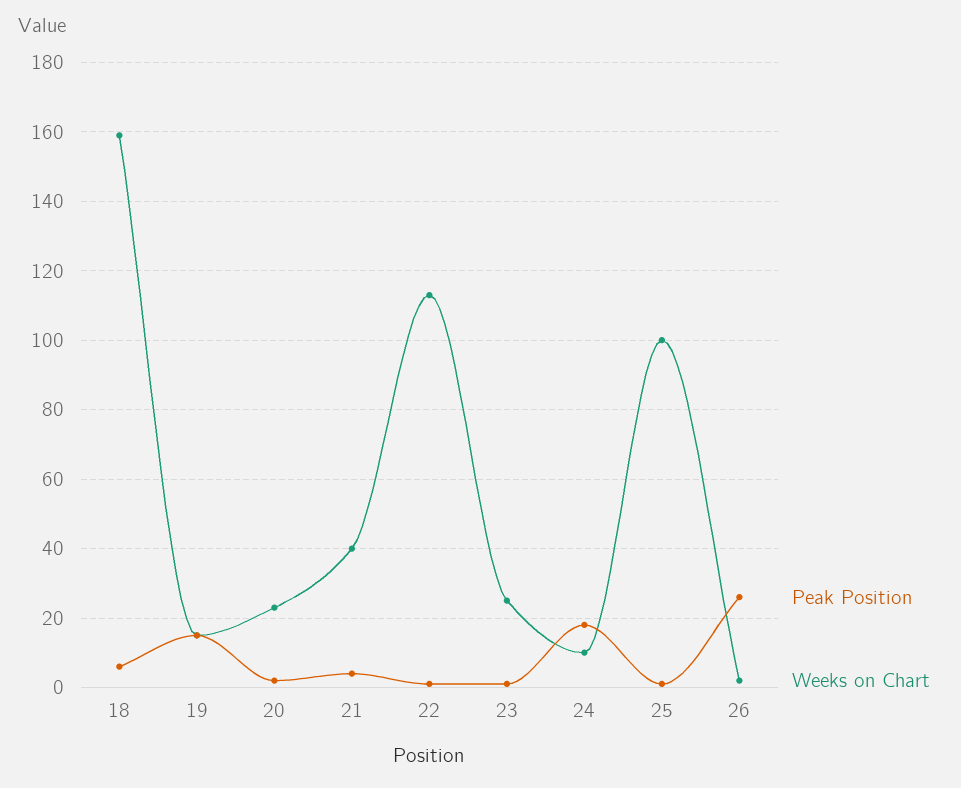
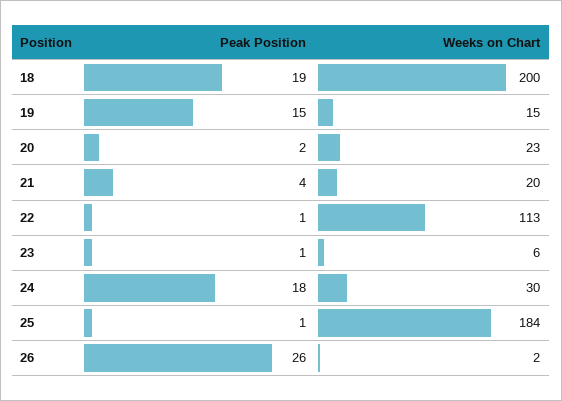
Peak Position, 18: 5 -> 19
Weeks on Chart, 18: 160 -> 200
Weeks on Chart, 21: 40 -> 20
Weeks on Chart, 23: 25 -> 6
Weeks on Chart, 24: 10 -> 30
Weeks on Chart, 25: 100 -> 184

